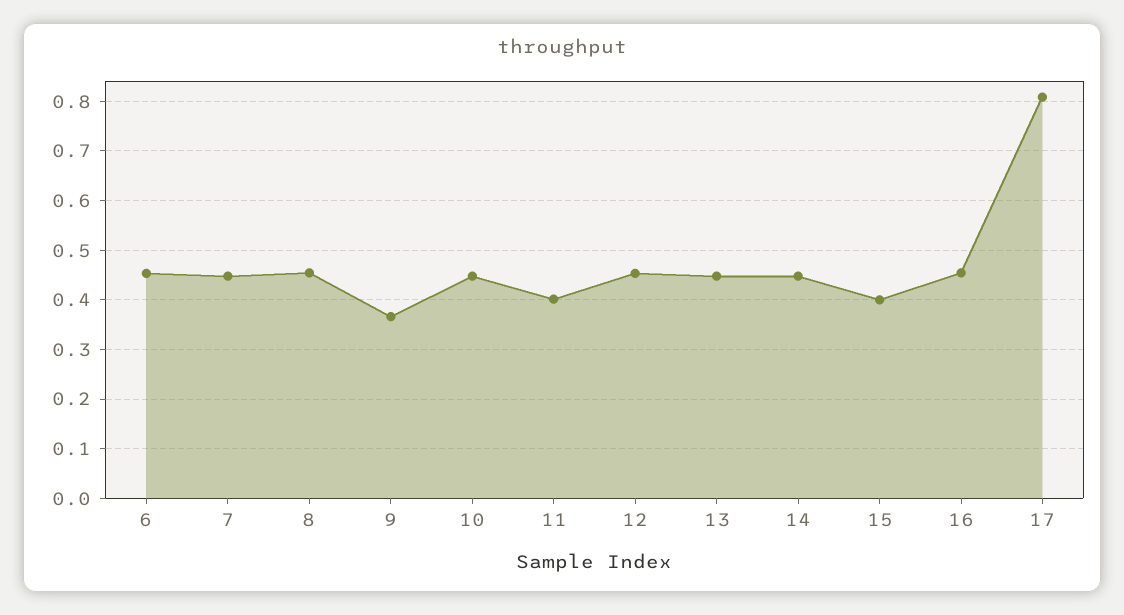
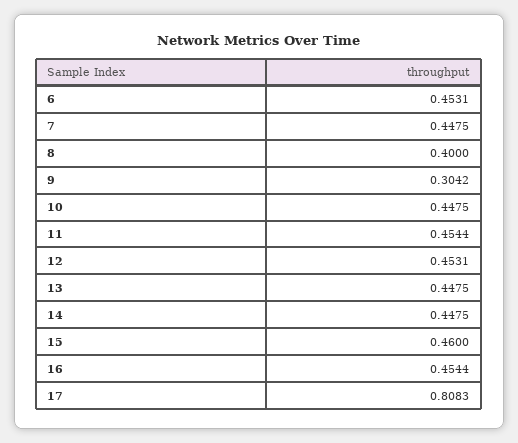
8: 0.46 -> 0.4
9: 0.36 -> 0.3042
11: 0.4 -> 0.4544
15: 0.4 -> 0.46

